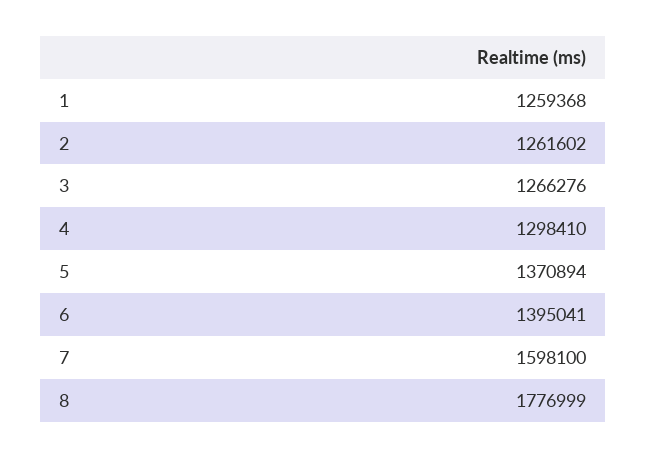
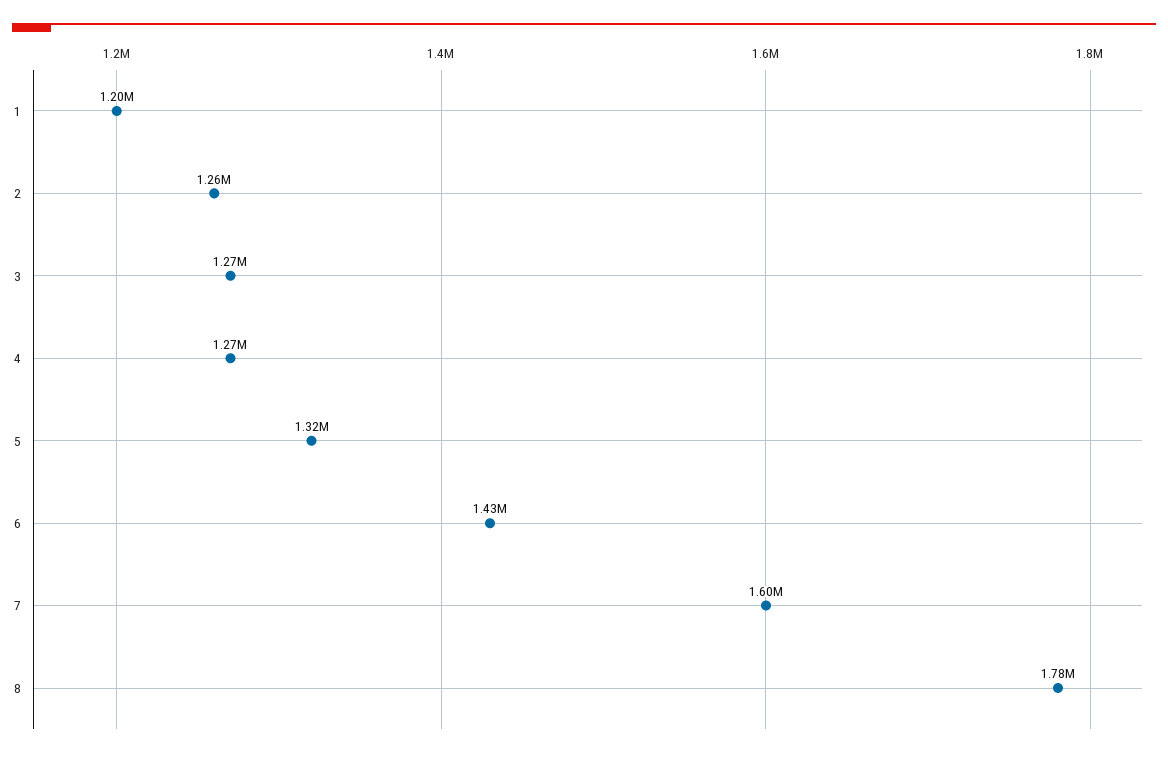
1: 1259368 -> 1200000
4: 1298410 -> 1270000
5: 1370894 -> 1320000
6: 1395041 -> 1430000

